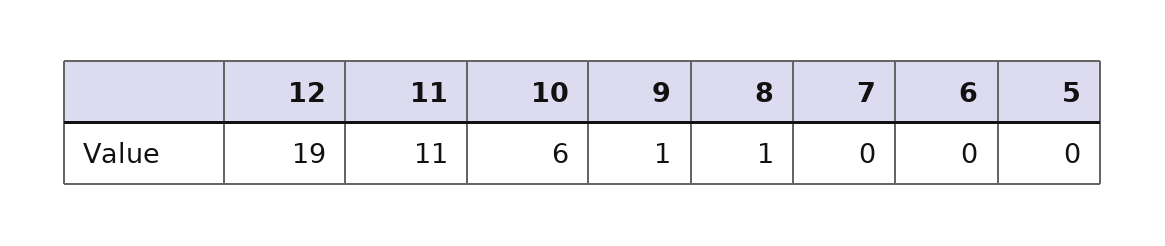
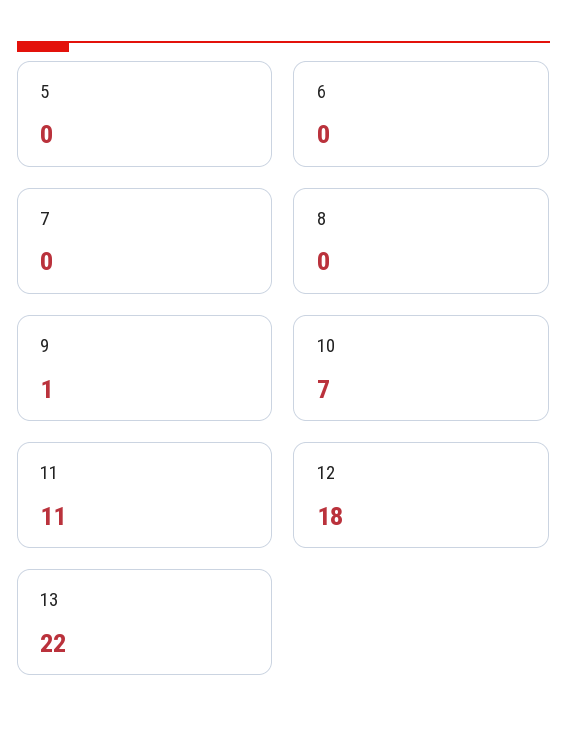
12: 19 -> 18
10: 6 -> 7
8: 1 -> 0
13: none -> 22

